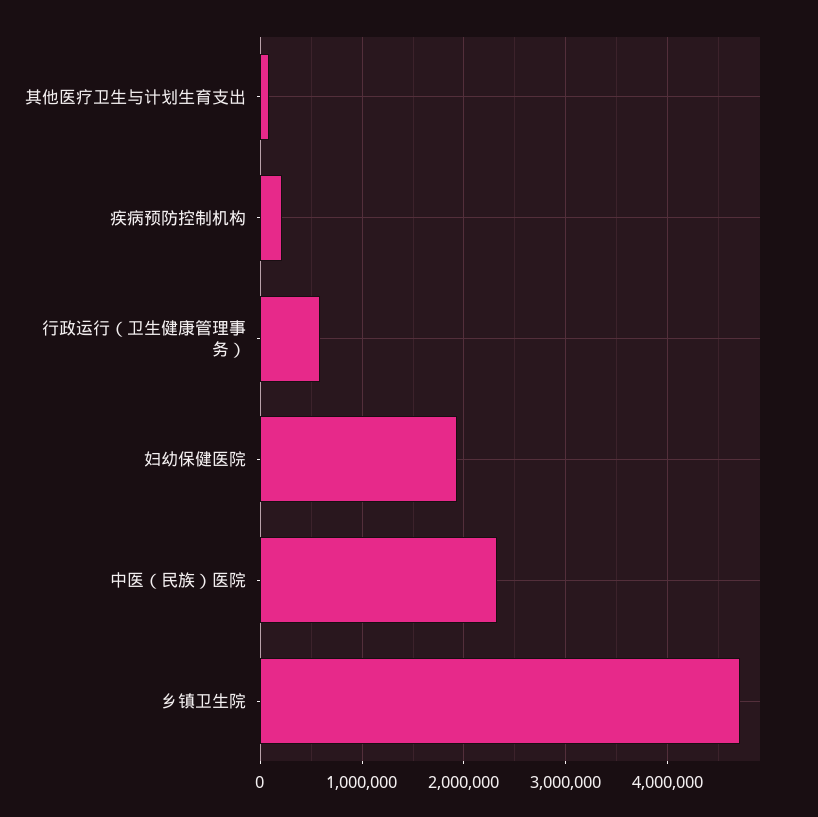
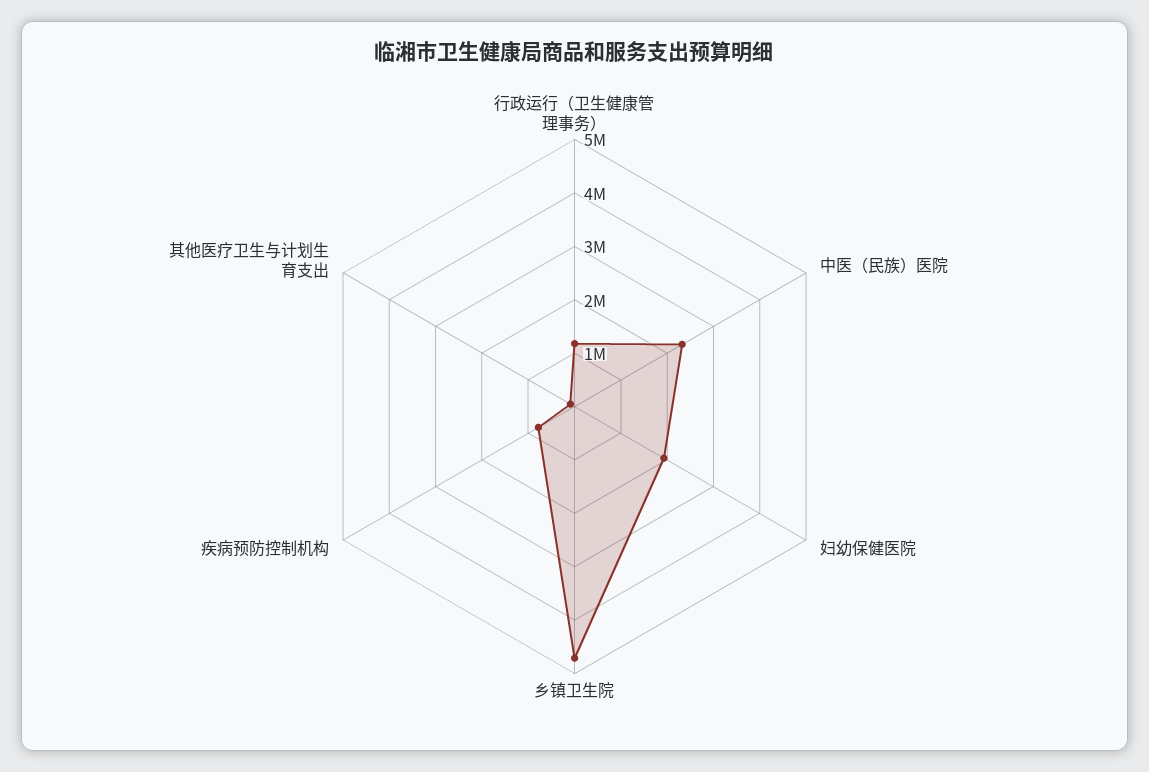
疾病预防控制机构: 200000 -> 800000
行政运行（卫生健康管理事务）: 600000 -> 1200000

